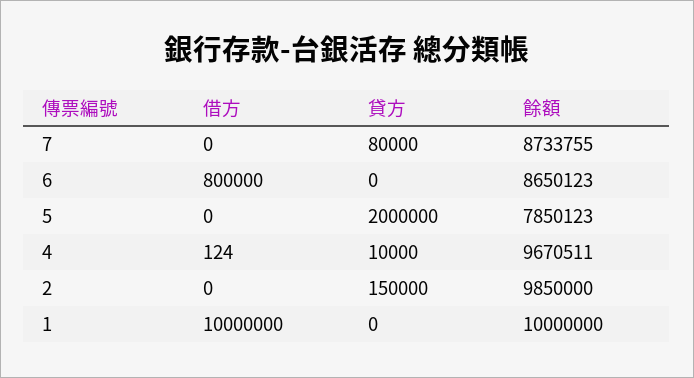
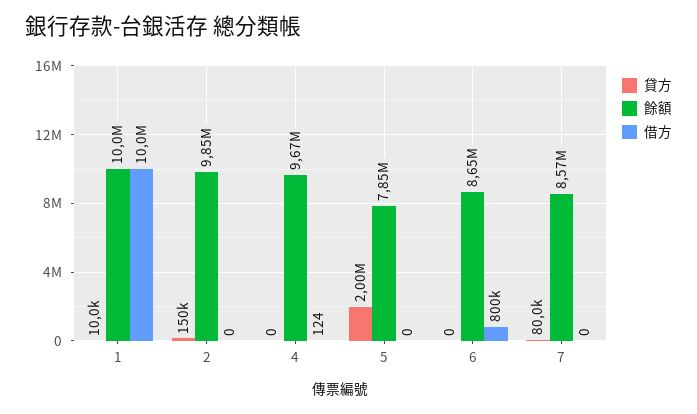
餘額, 7: 8733755 -> 8570000
貸方, 4: 10000 -> 0
貸方, 1: 0 -> 10000

